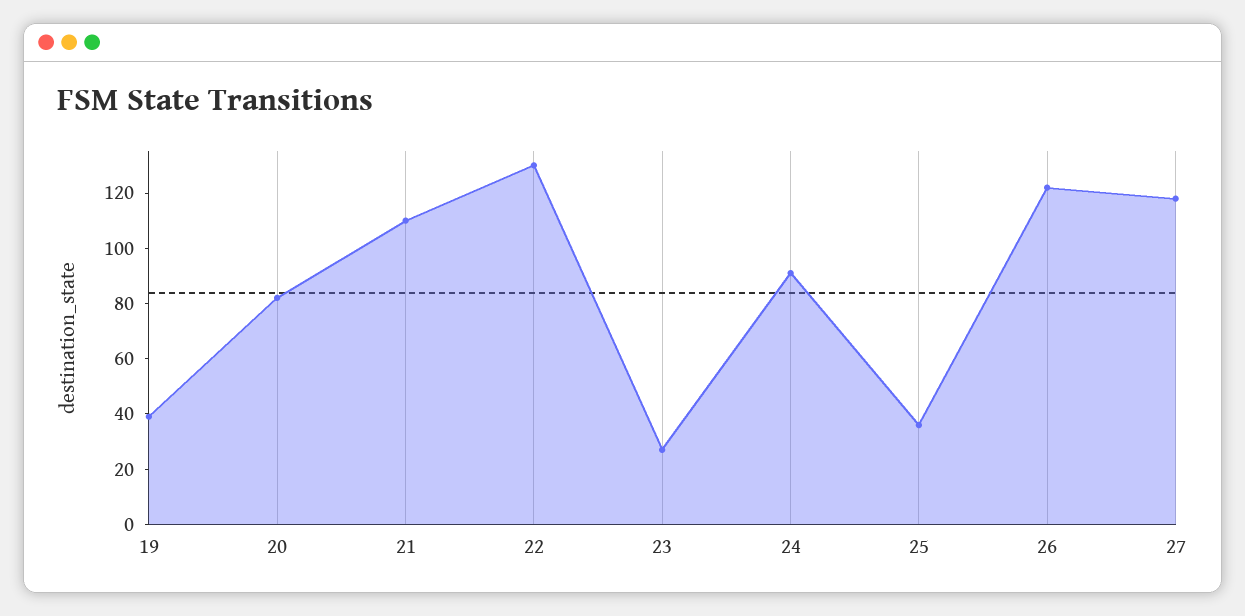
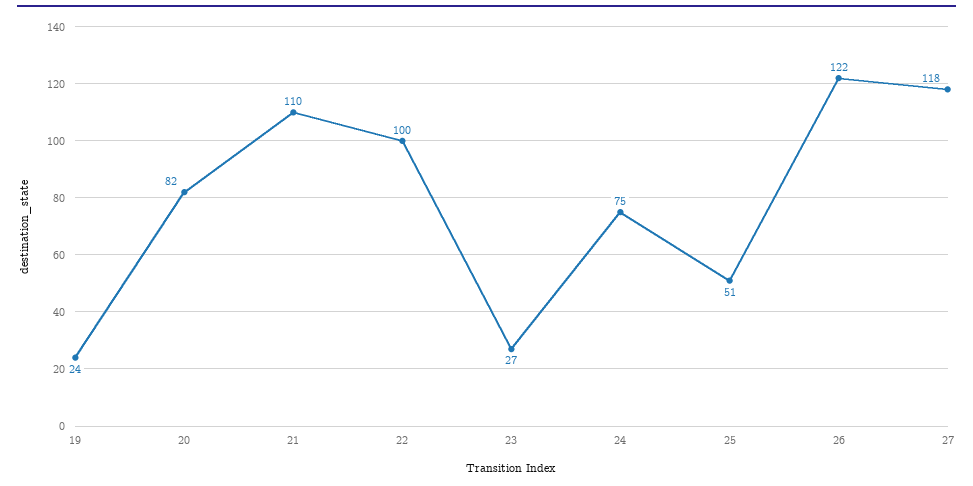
19: 40 -> 24
22: 130 -> 100
24: 90 -> 75
25: 35 -> 51

